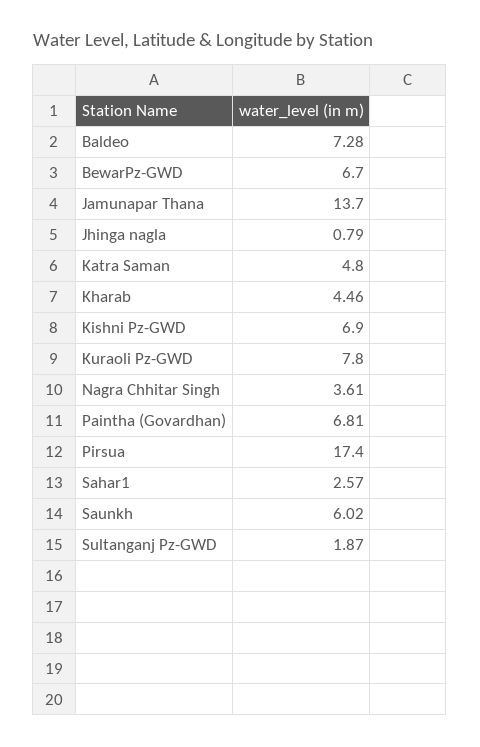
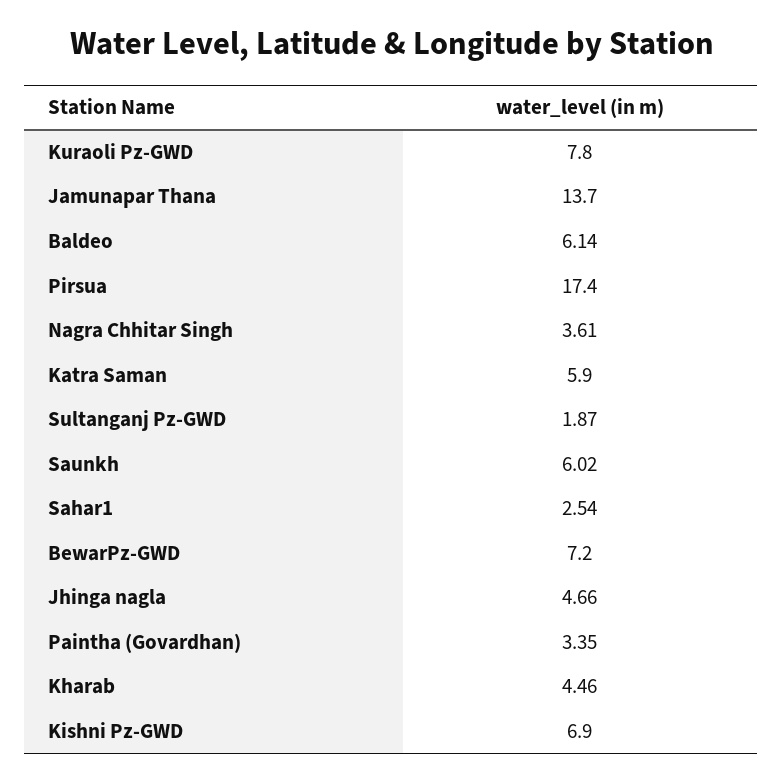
Baldeo: 7.28 -> 6.14
BewarPz-GWD: 6.7 -> 7.2
Jhinga nagla: 0.79 -> 4.66
Katra Saman: 4.8 -> 5.9
Paintha (Govardhan): 6.81 -> 3.35
Sahar1: 2.57 -> 2.54

